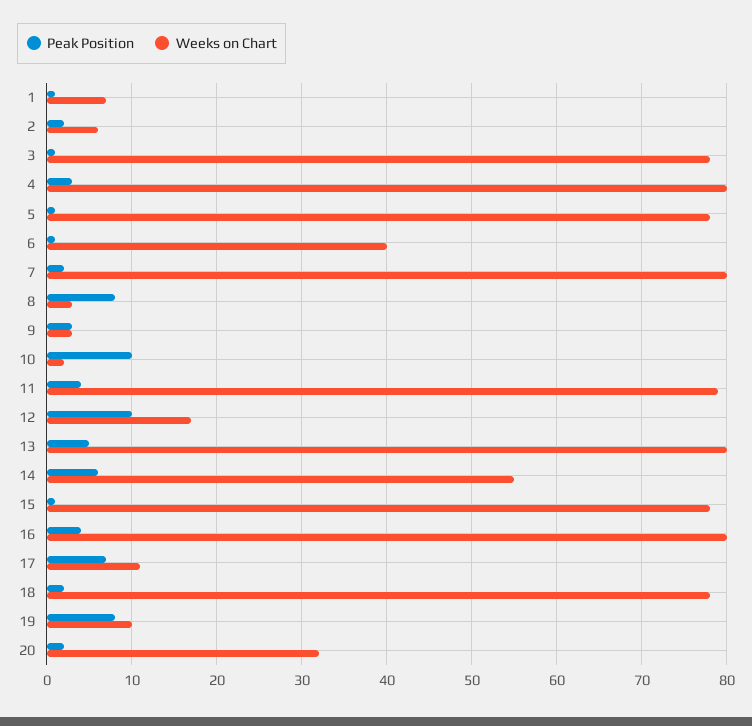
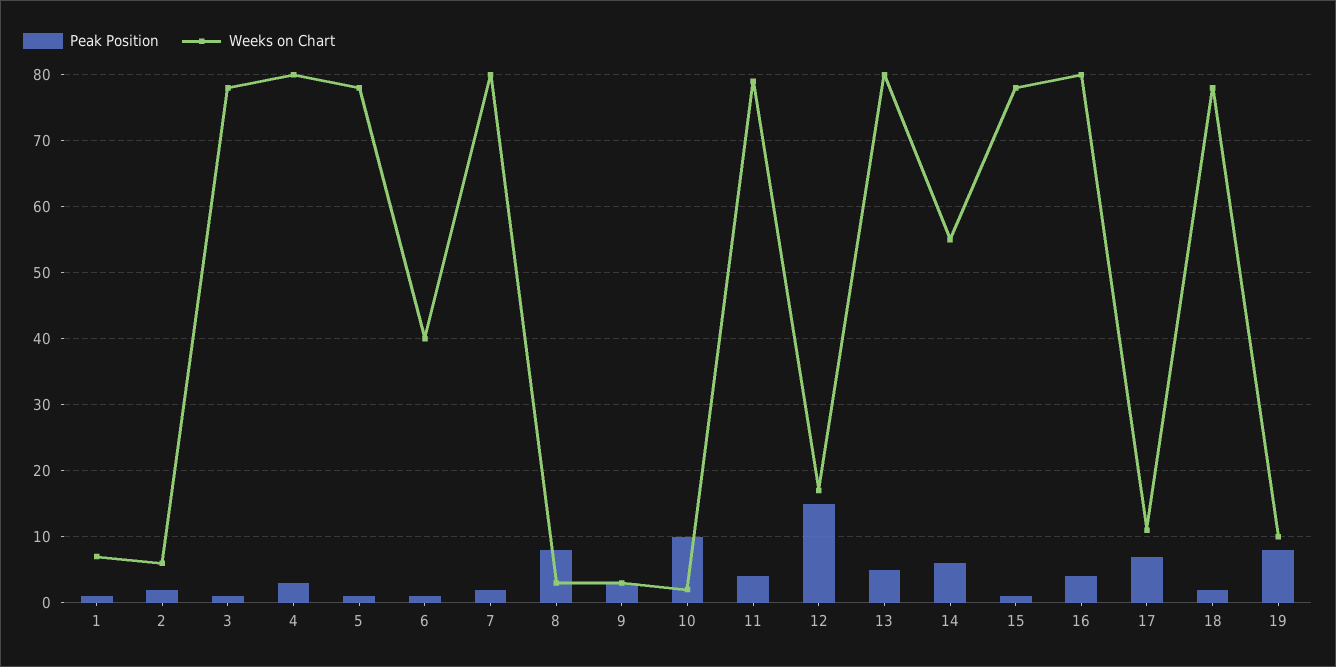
Peak Position, 12: 10 -> 15
Peak Position, 20: 2 -> none
Weeks on Chart, 20: 32 -> none

